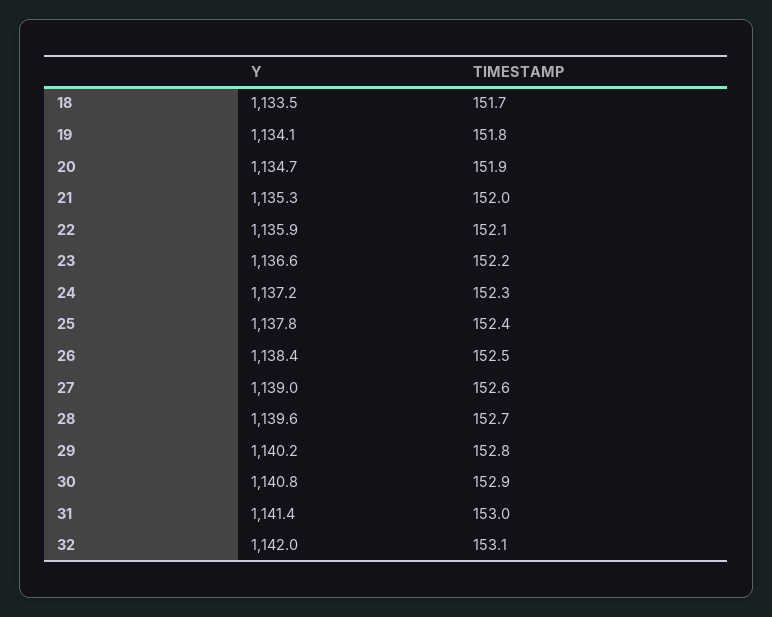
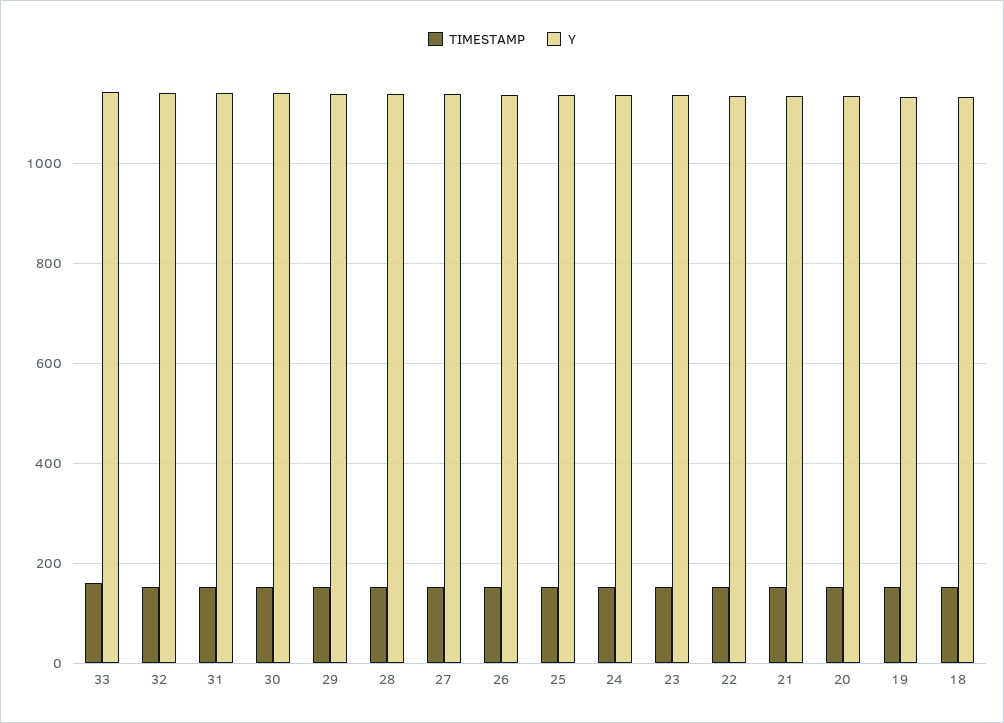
TIMESTAMP, 33: none -> 160
Y, 33: none -> 1140

